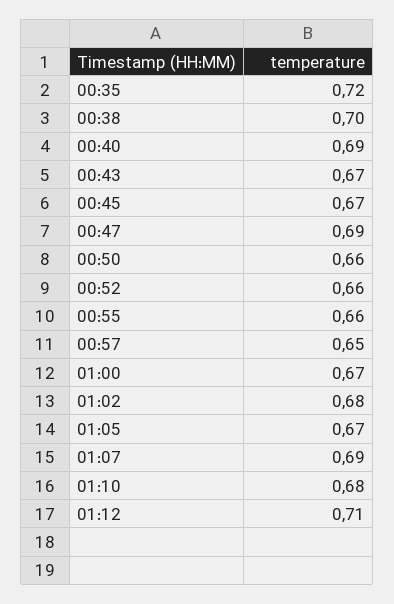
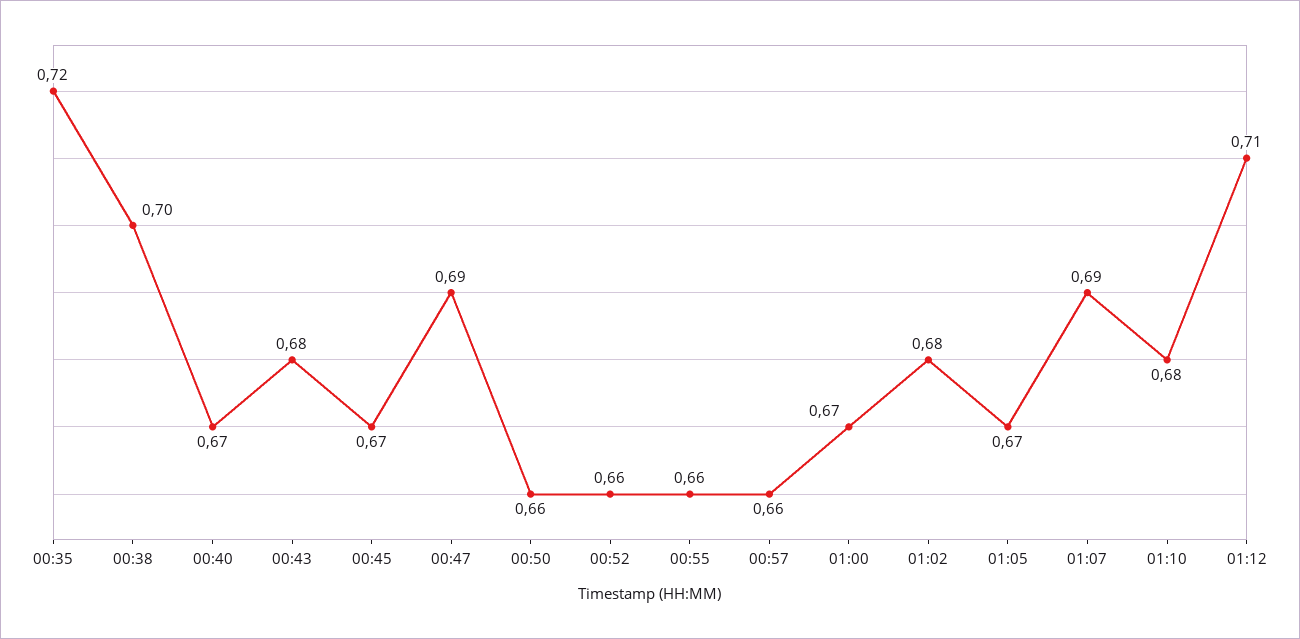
00:40: 0.69 -> 0.67
00:43: 0.67 -> 0.68
00:57: 0.65 -> 0.66

